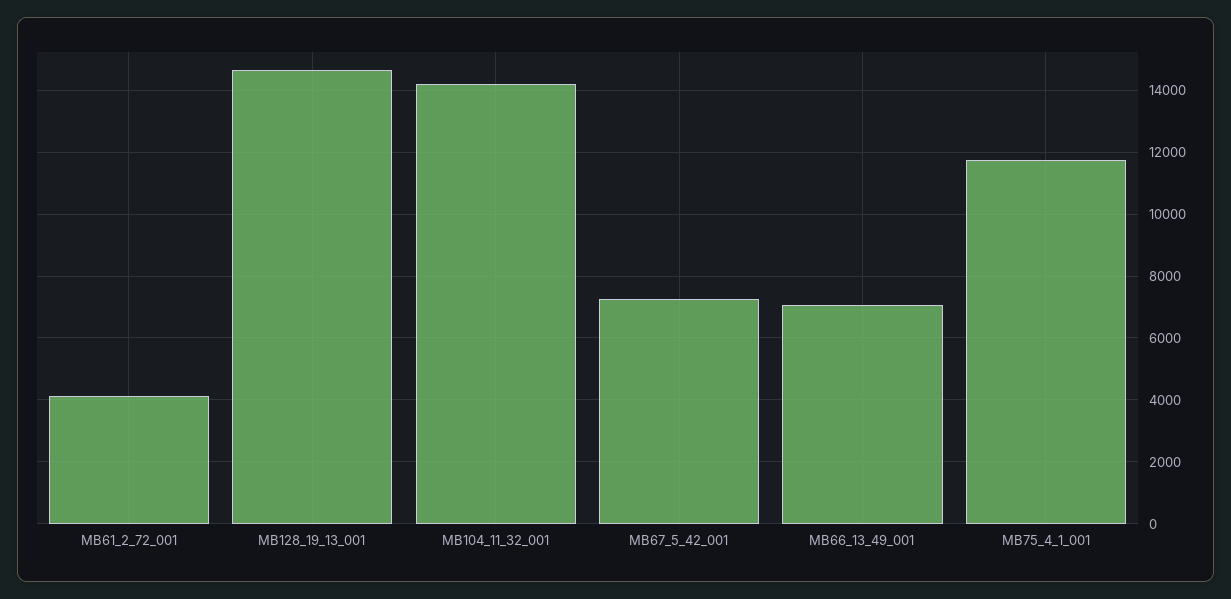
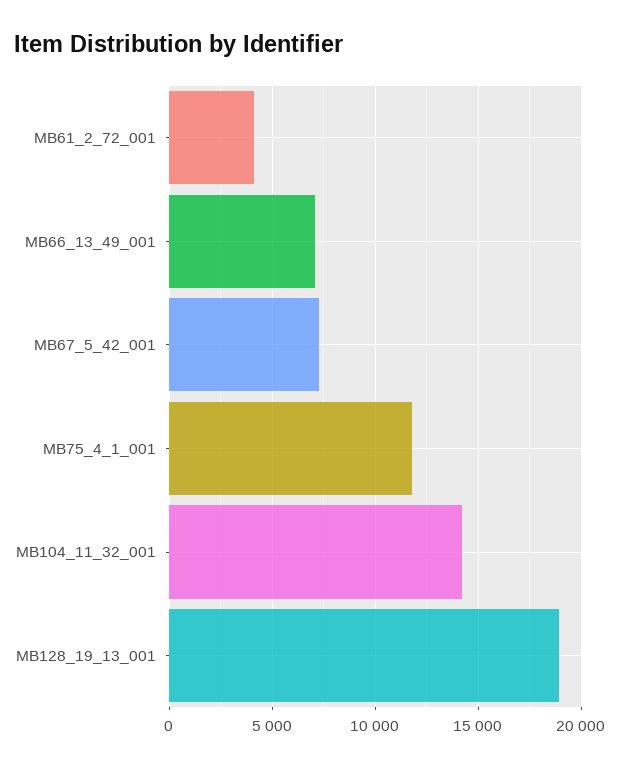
MB128_19_13_001: 14600 -> 19000

